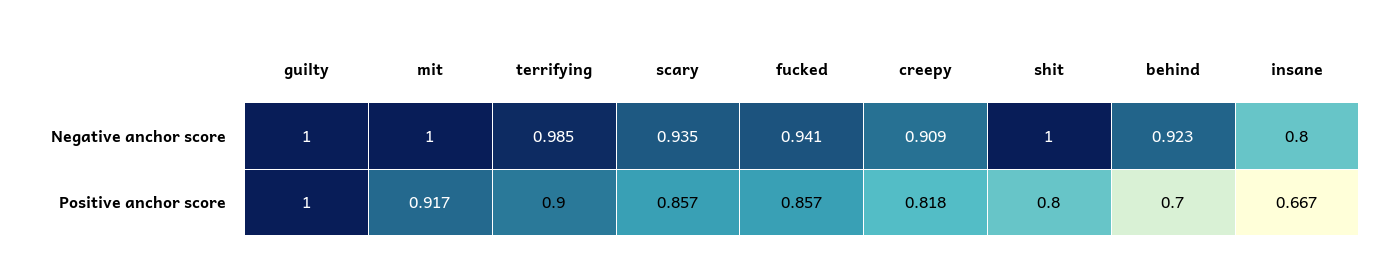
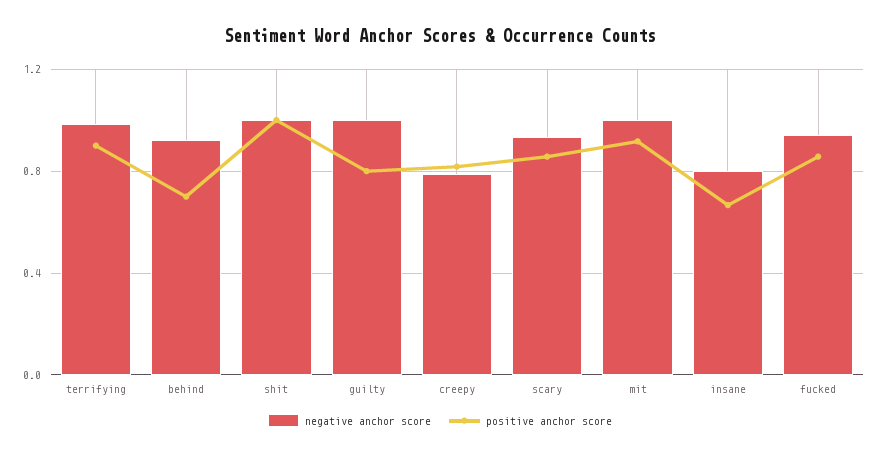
Negative anchor score, creepy: 0.909 -> 0.8
Positive anchor score, guilty: 1 -> 0.8
Positive anchor score, shit: 0.8 -> 1

